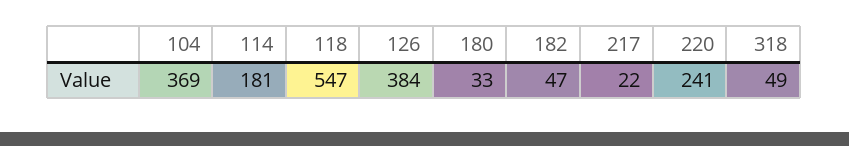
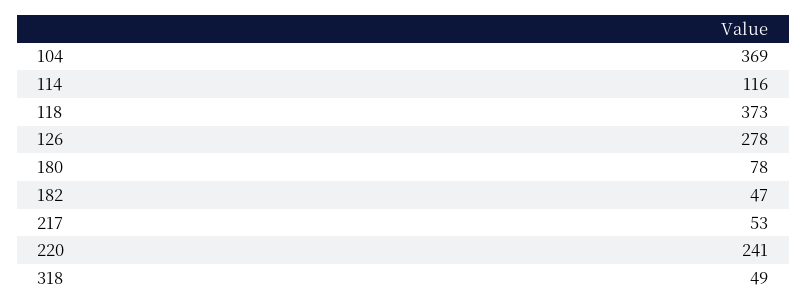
114: 181 -> 116
118: 547 -> 373
126: 384 -> 278
180: 33 -> 78
217: 22 -> 53

